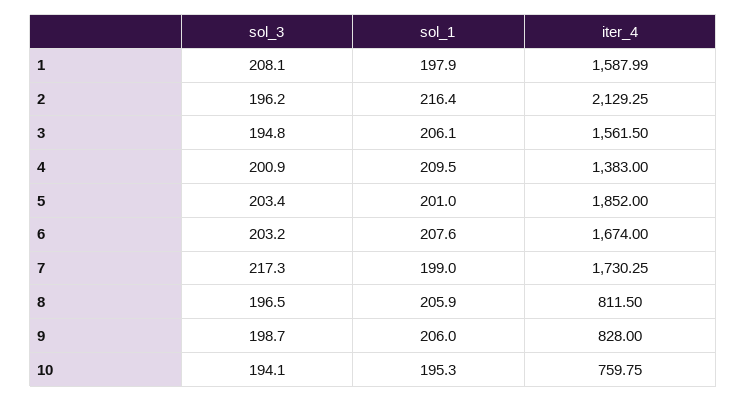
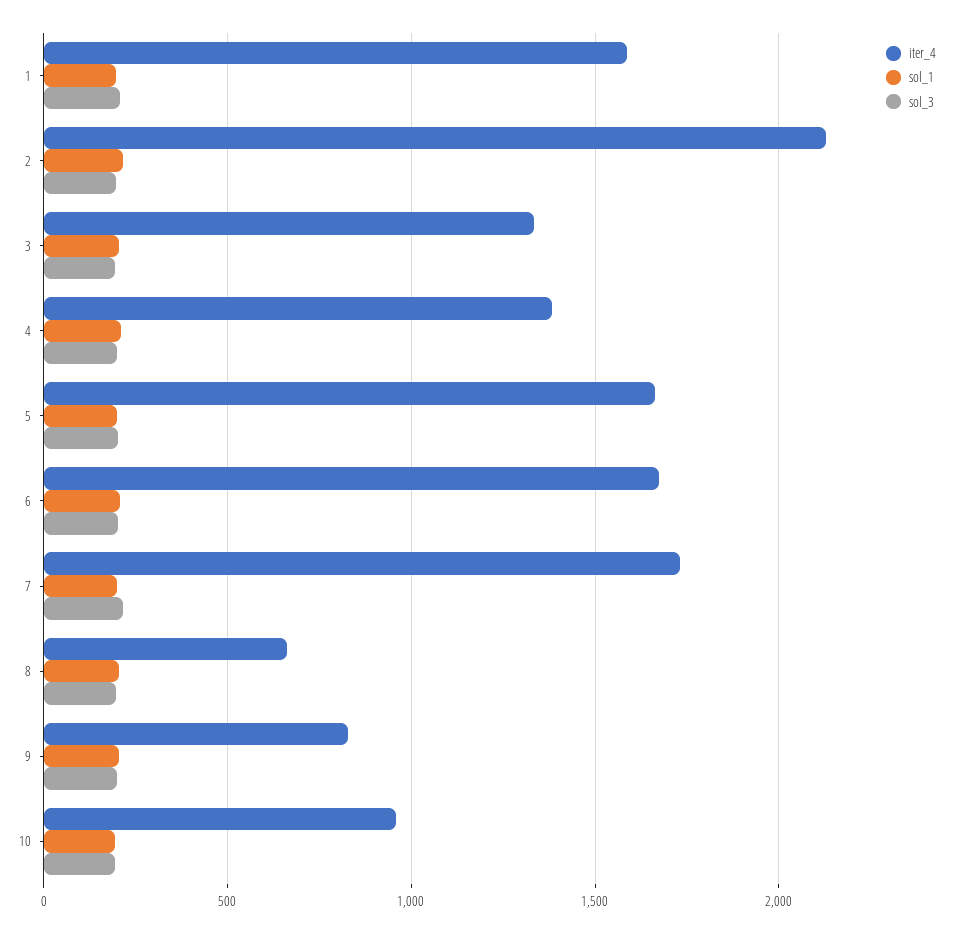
iter_4, 3: 1561.5 -> 1350
iter_4, 5: 1852 -> 1650
iter_4, 8: 811.5 -> 650
iter_4, 10: 759.75 -> 950

